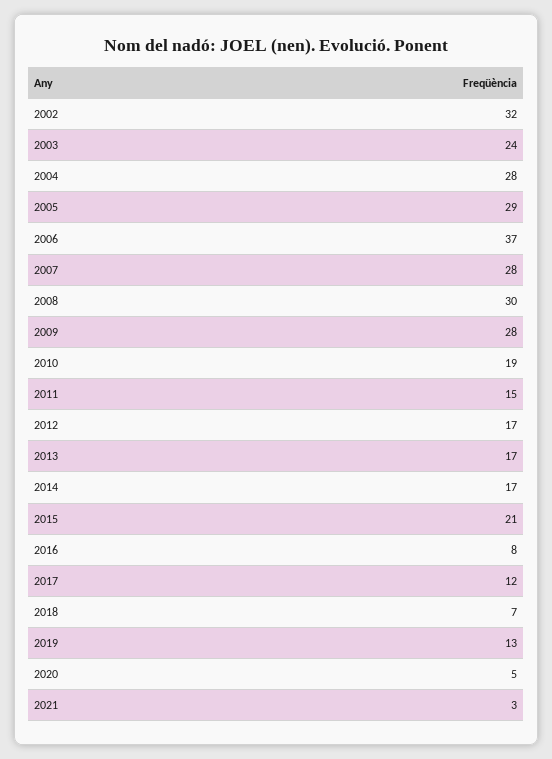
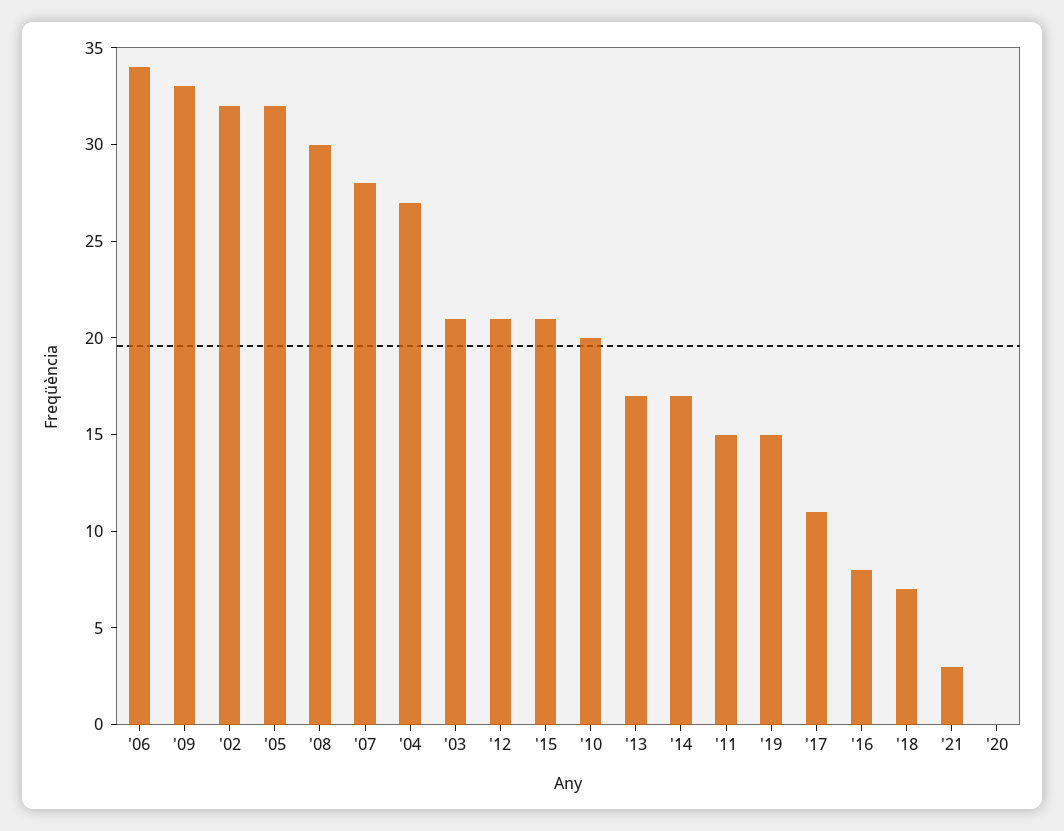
2003: 24 -> 21
2004: 28 -> 27
2005: 29 -> 32
2006: 37 -> 34
2009: 28 -> 33
2010: 19 -> 20
2012: 17 -> 21
2017: 12 -> 11
2019: 13 -> 15
2020: 5 -> 0

